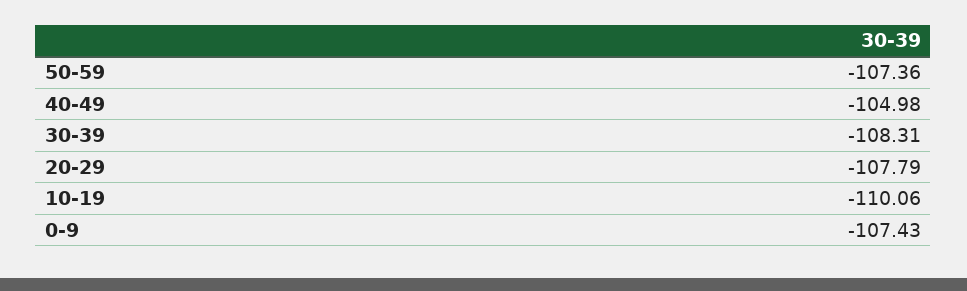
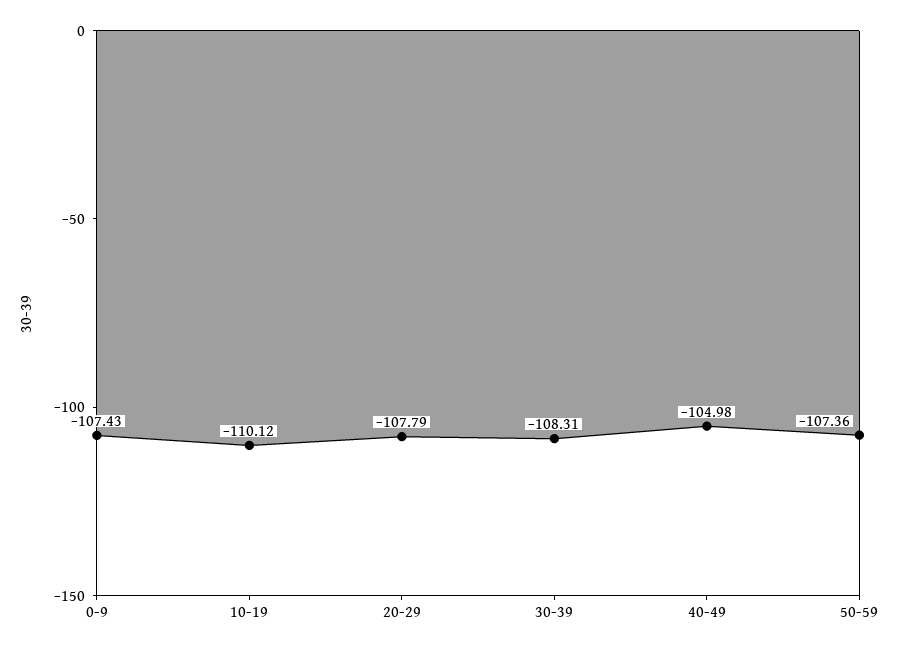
10-19: -110.06 -> -110.12

